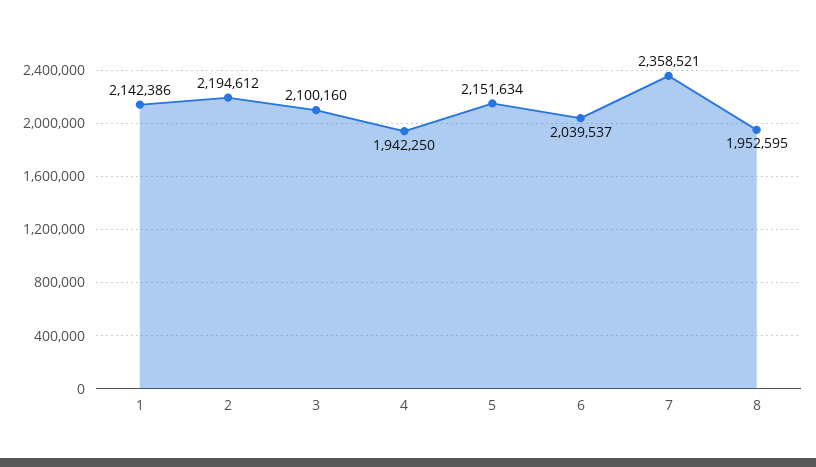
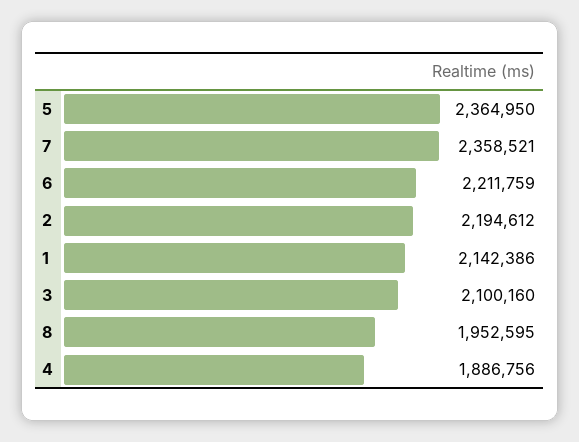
4: 1942250 -> 1886756
5: 2151634 -> 2364950
6: 2039537 -> 2211759

